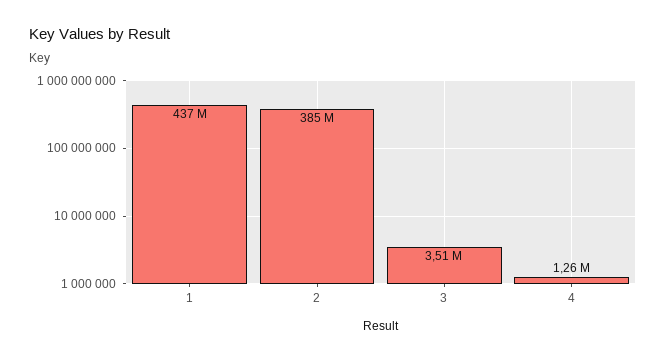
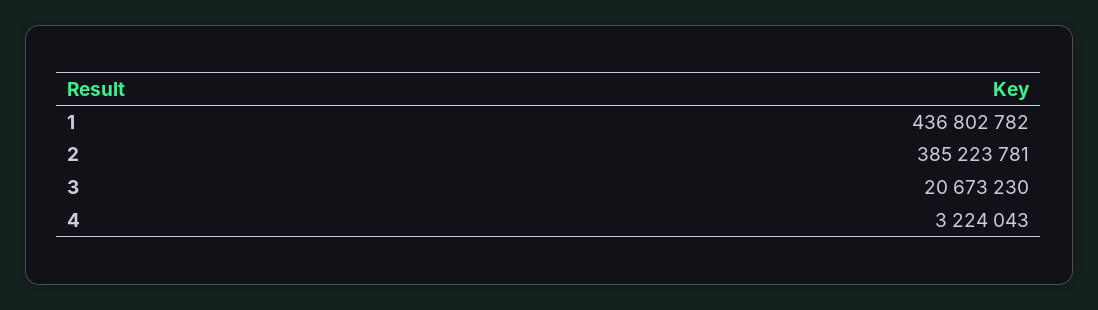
3: 3510000 -> 20673230
4: 1260000 -> 3224043

